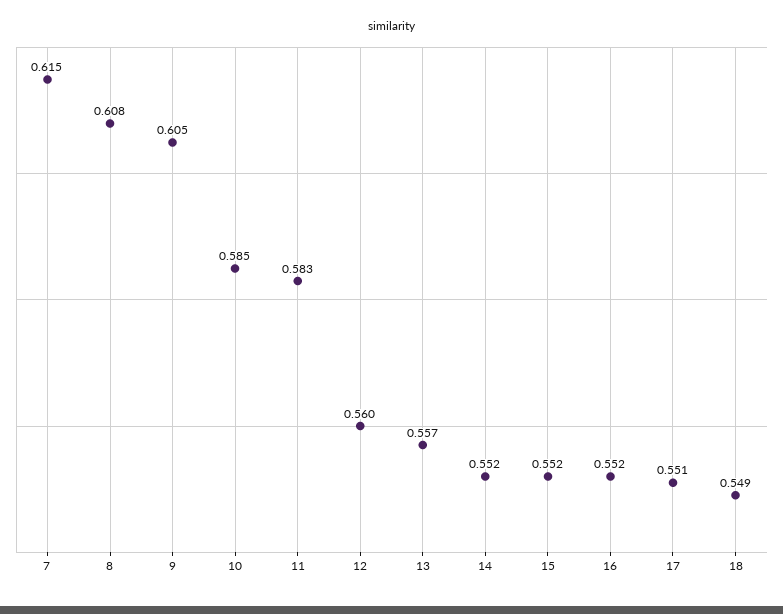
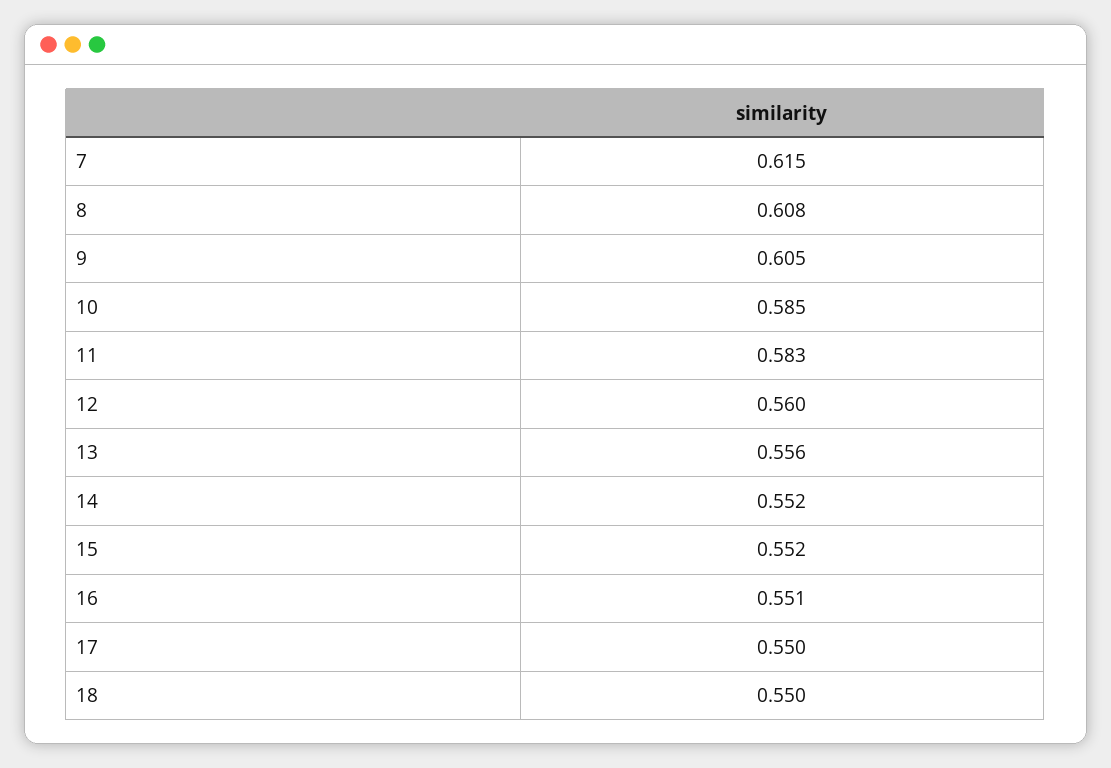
13: 0.557 -> 0.556
16: 0.552 -> 0.551
17: 0.551 -> 0.55
18: 0.549 -> 0.55

